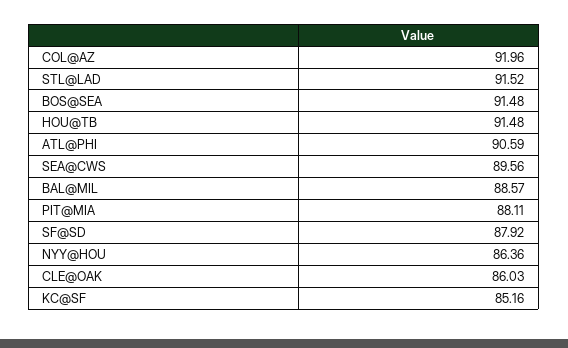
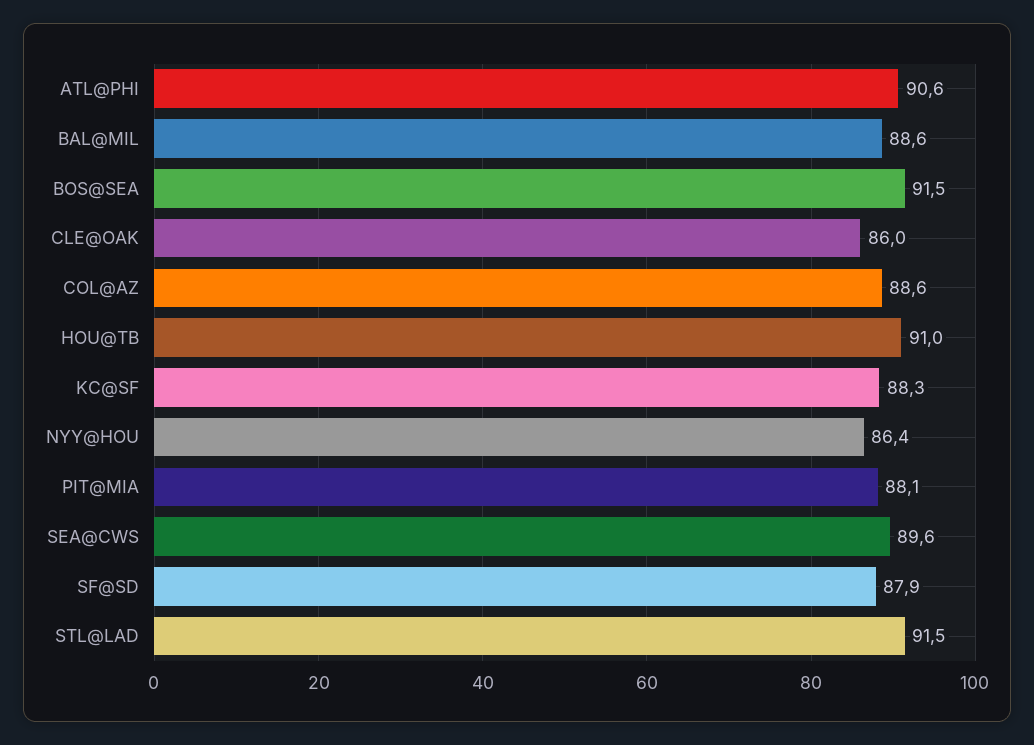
COL@AZ: 91.96 -> 88.6
HOU@TB: 91.48 -> 91
KC@SF: 85.16 -> 88.3

